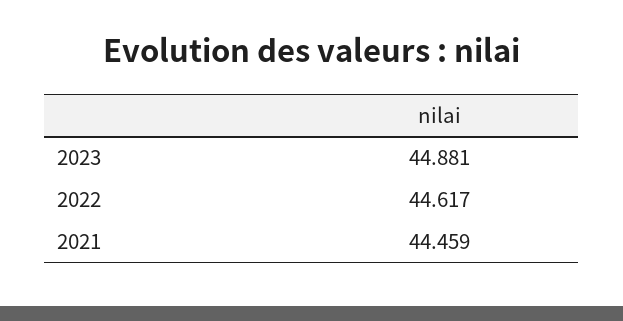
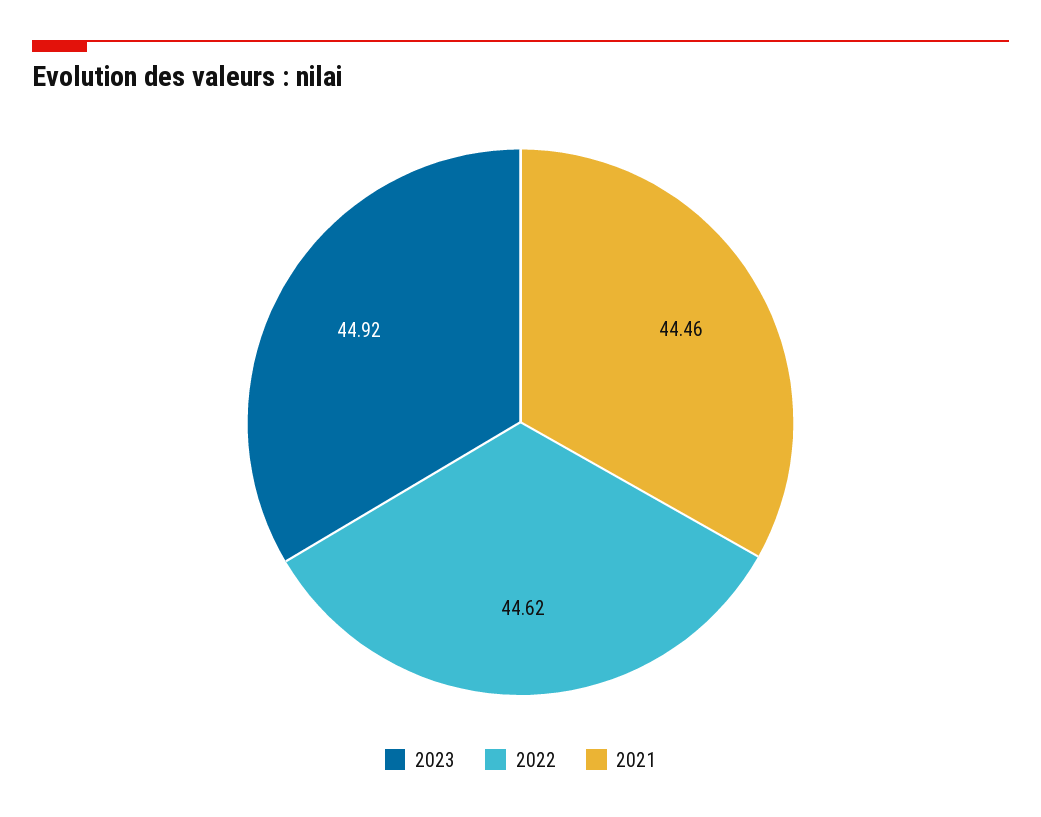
2023: 44.881 -> 44.92

